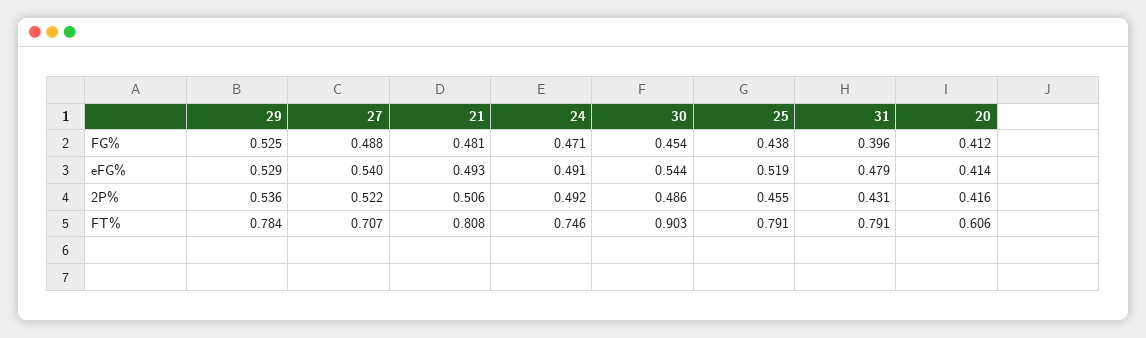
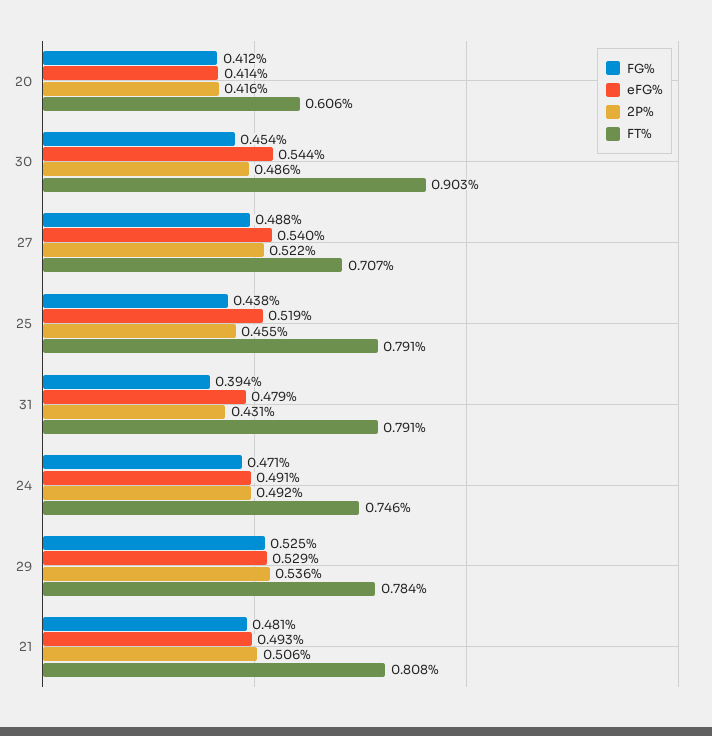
FG%, 31: 0.396 -> 0.394

